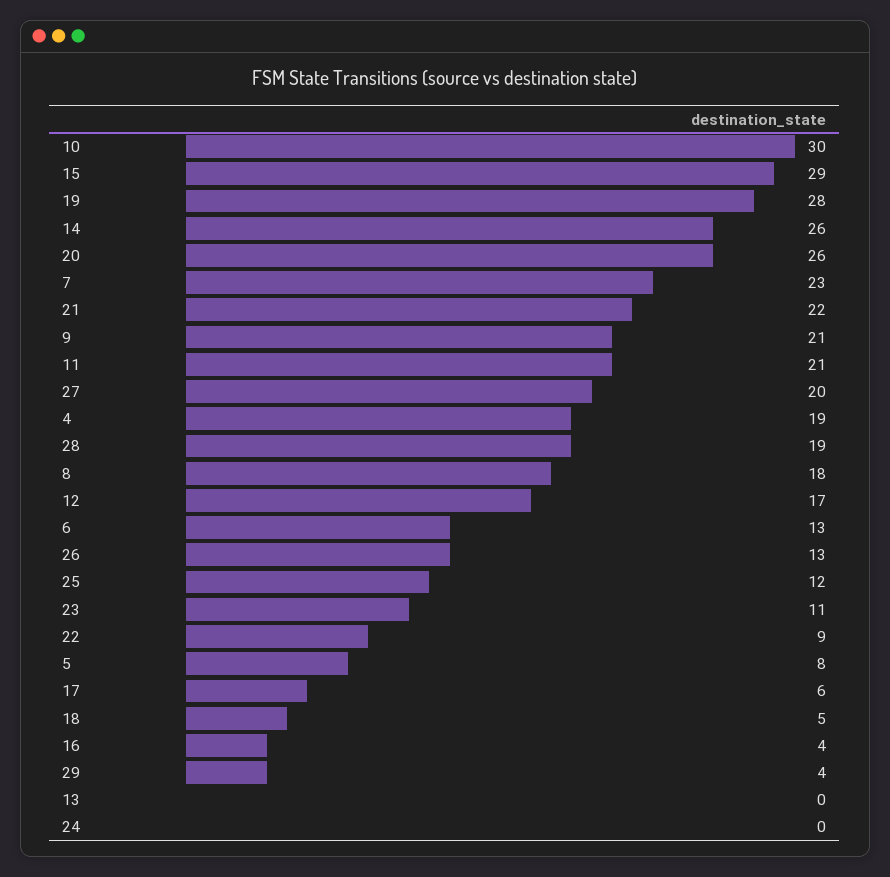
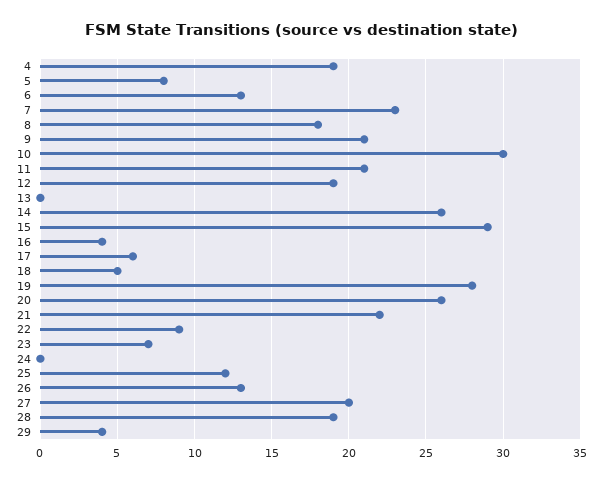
12: 17 -> 19
23: 11 -> 7

